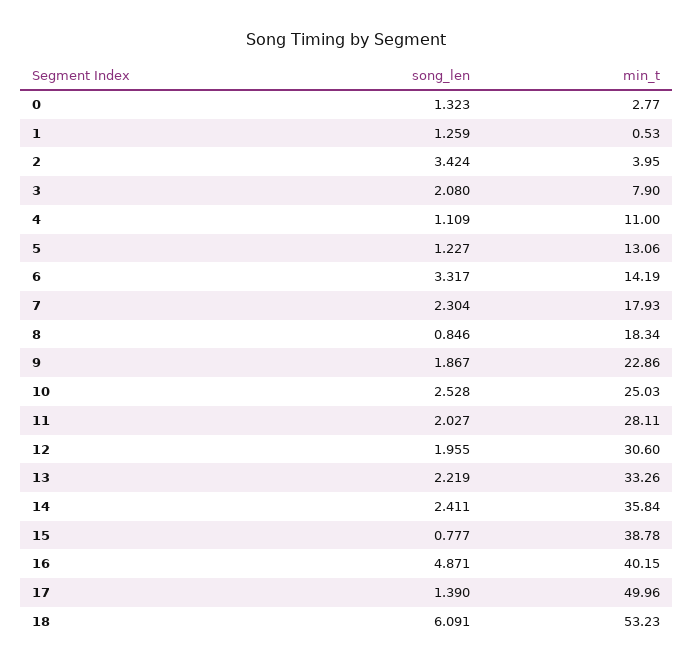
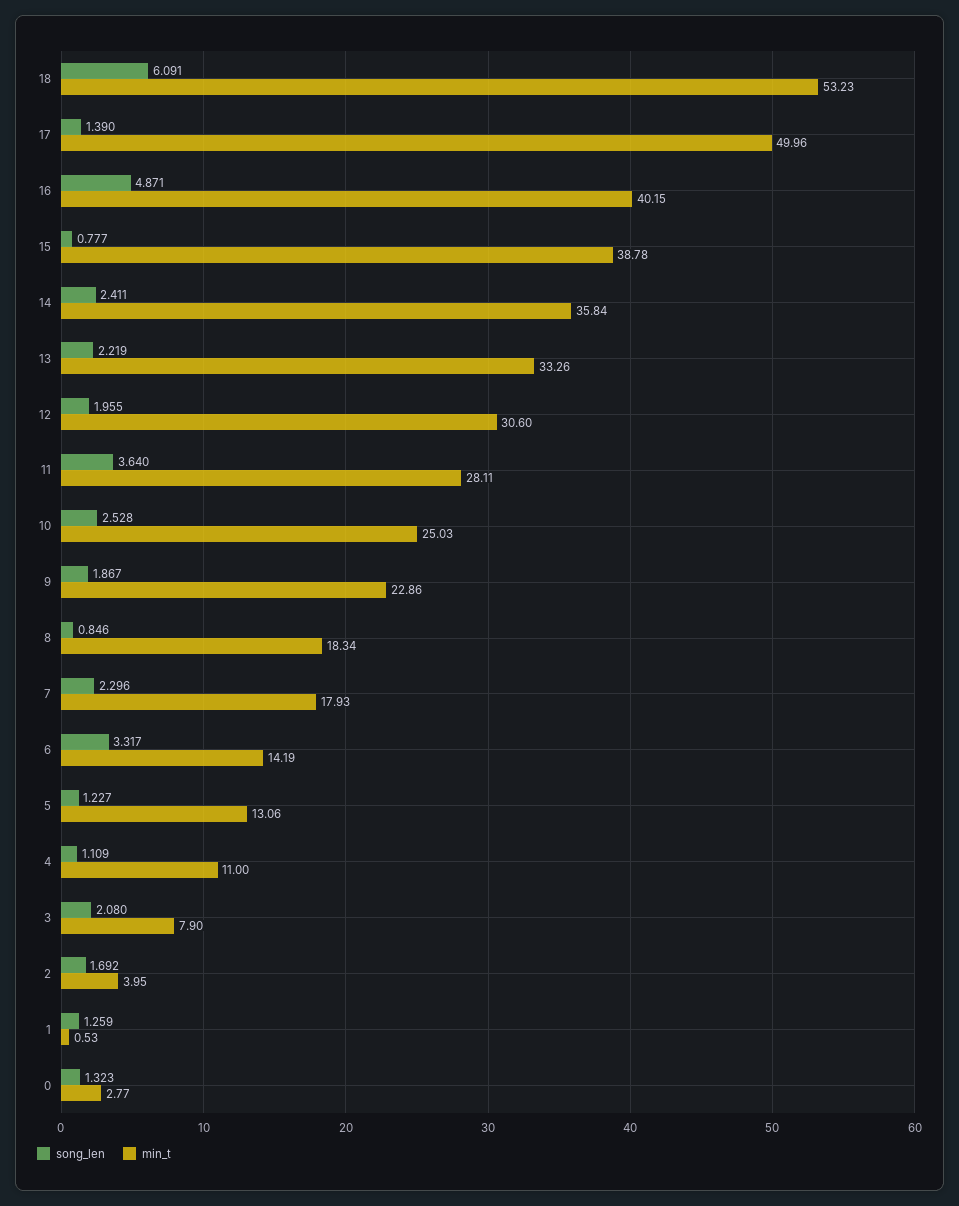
song_len, 2: 3.424 -> 1.692
song_len, 7: 2.304 -> 2.296
song_len, 11: 2.027 -> 3.64

